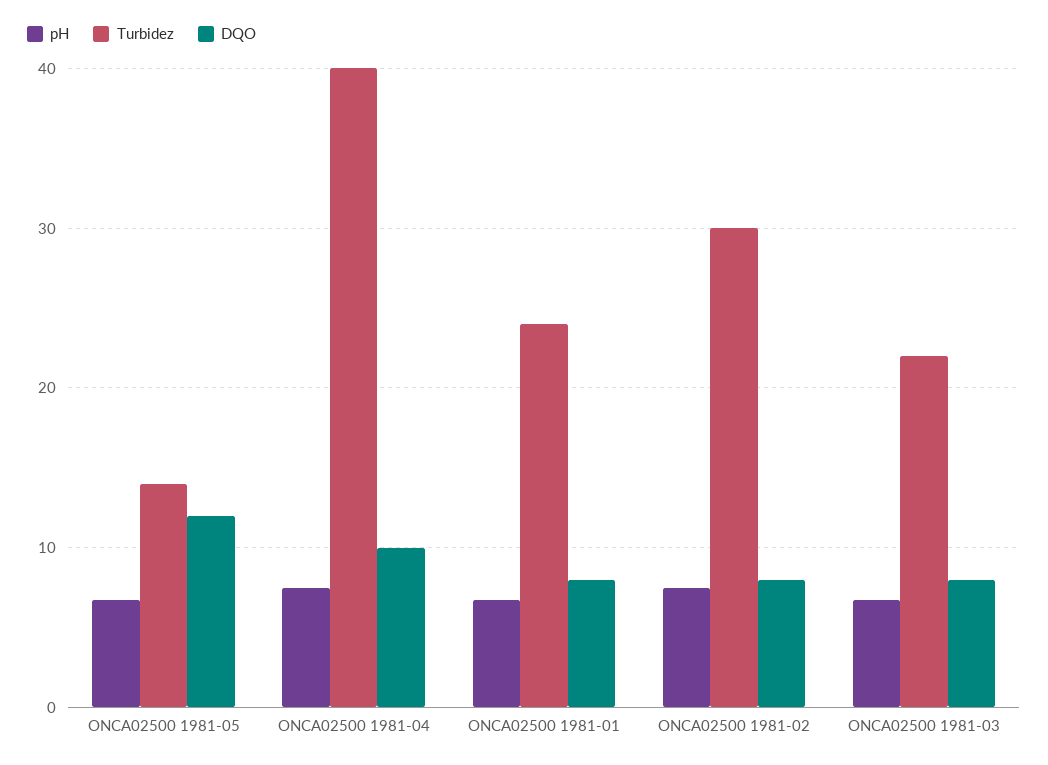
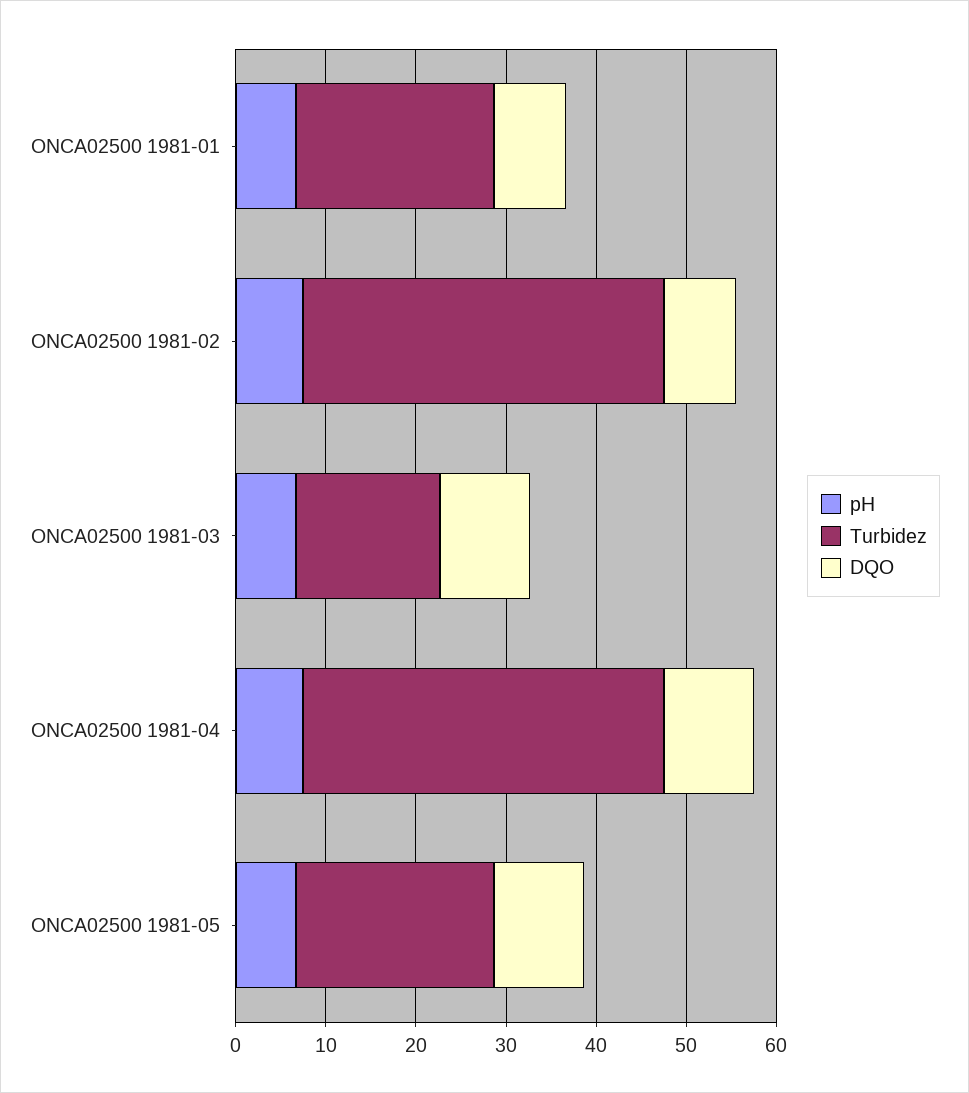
Turbidez, ONCA02500 1981-05: 14 -> 22
DQO, ONCA02500 1981-05: 12 -> 10
Turbidez, ONCA02500 1981-01: 24 -> 22
Turbidez, ONCA02500 1981-02: 30 -> 40
Turbidez, ONCA02500 1981-03: 22 -> 16
DQO, ONCA02500 1981-03: 8 -> 10

